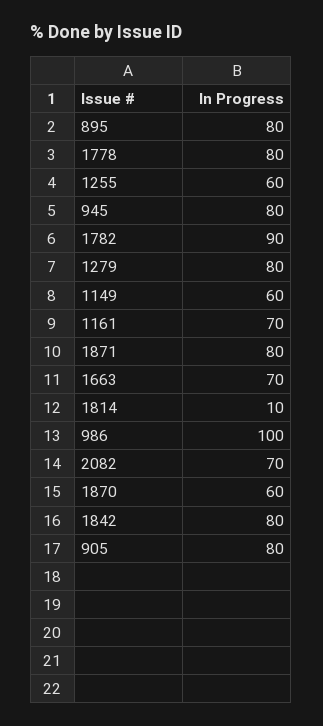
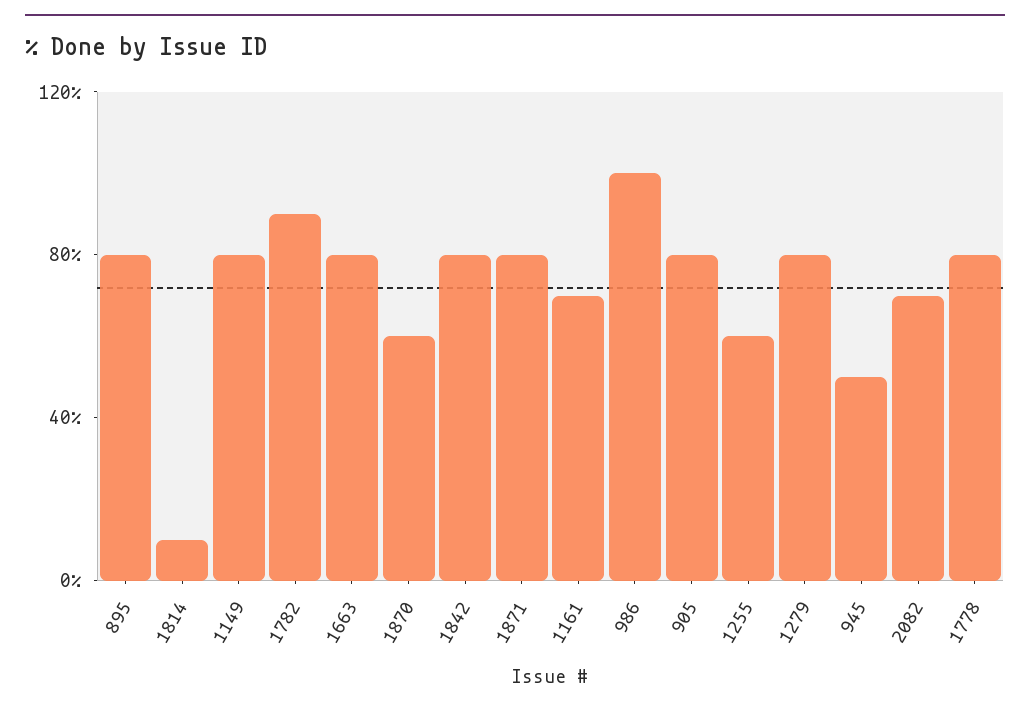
945: 80 -> 50
1149: 60 -> 80
1663: 70 -> 80

